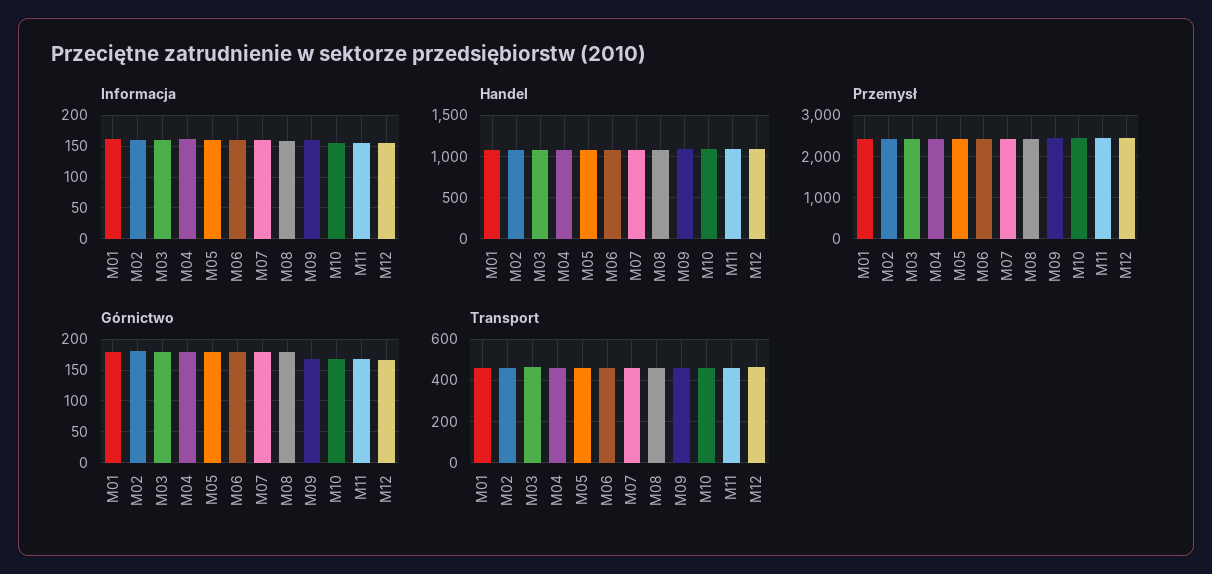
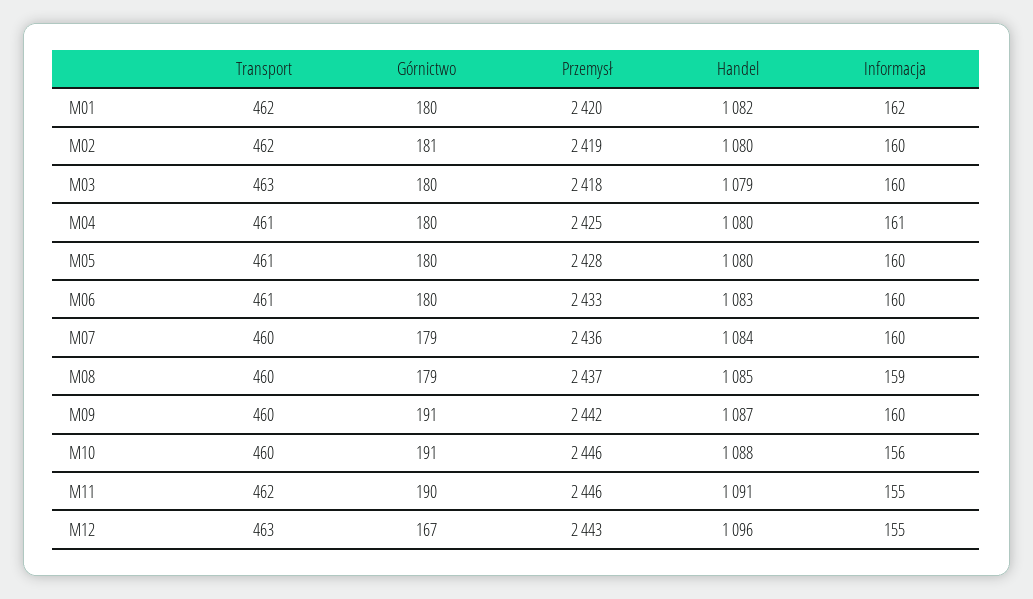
Górnictwo, M09: 170 -> 191
Górnictwo, M10: 170 -> 191
Górnictwo, M11: 170 -> 190

